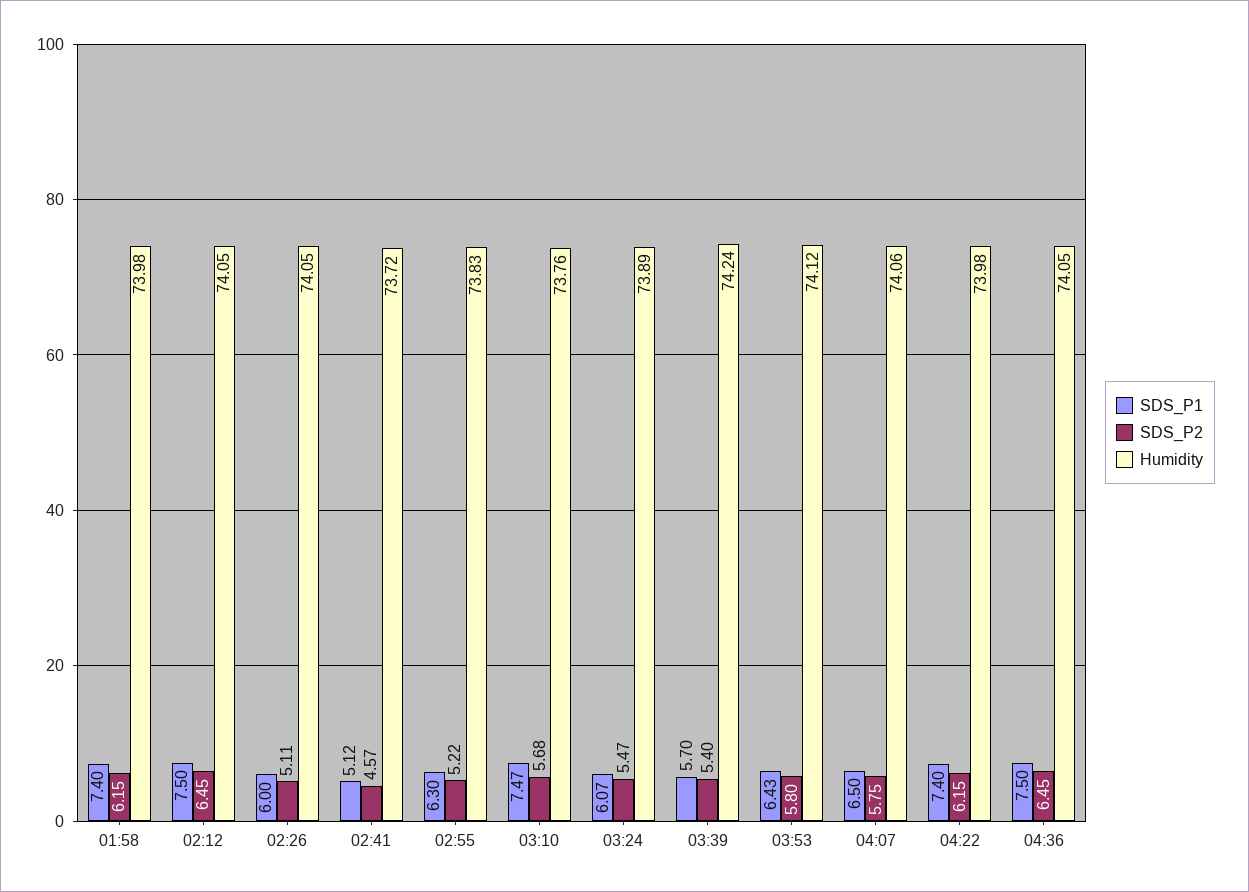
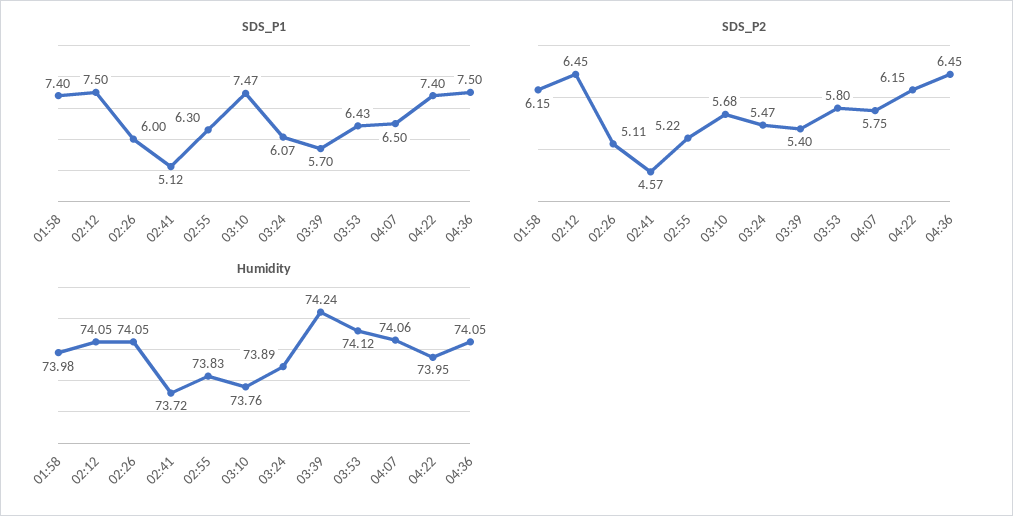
Humidity, 04:22: 73.98 -> 73.95

